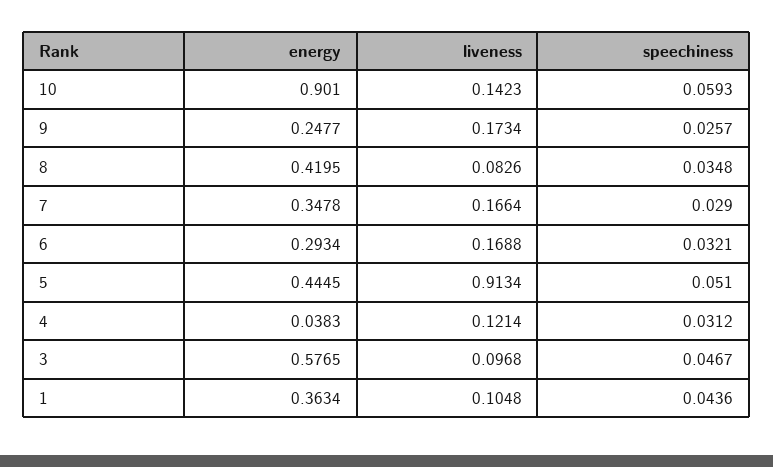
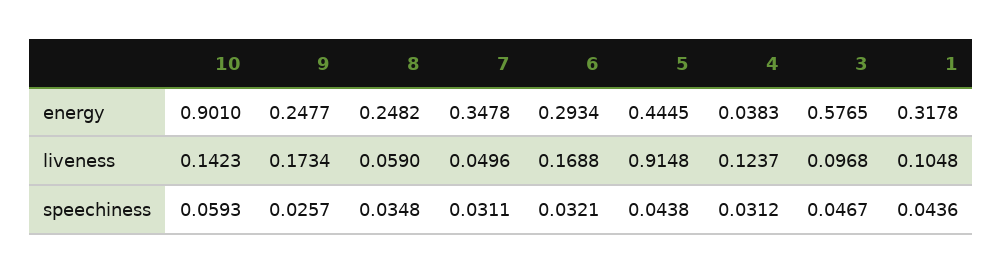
energy, 8: 0.4195 -> 0.2482
liveness, 8: 0.0826 -> 0.059
liveness, 7: 0.1664 -> 0.0496
speechiness, 7: 0.029 -> 0.0311
liveness, 5: 0.9134 -> 0.9148
speechiness, 5: 0.051 -> 0.0438
liveness, 4: 0.1214 -> 0.1237
energy, 1: 0.3634 -> 0.3178

